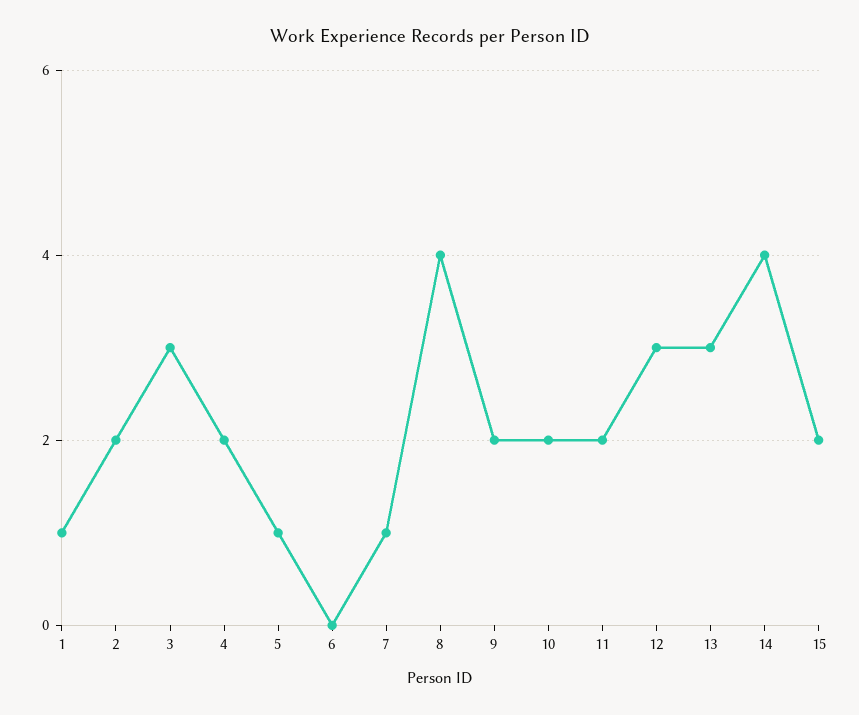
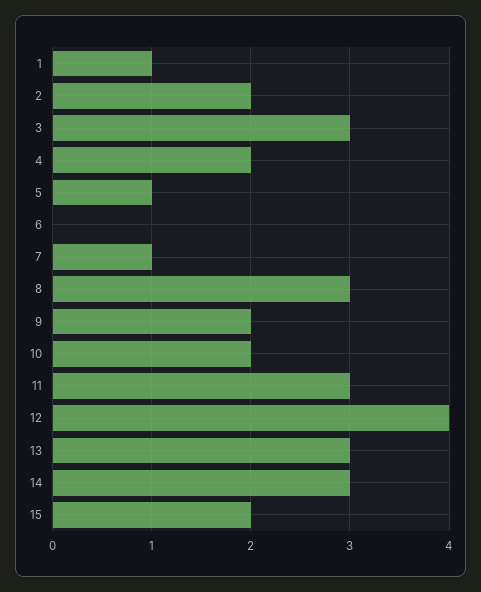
8: 4 -> 3
11: 2 -> 3
12: 3 -> 4
14: 4 -> 3

